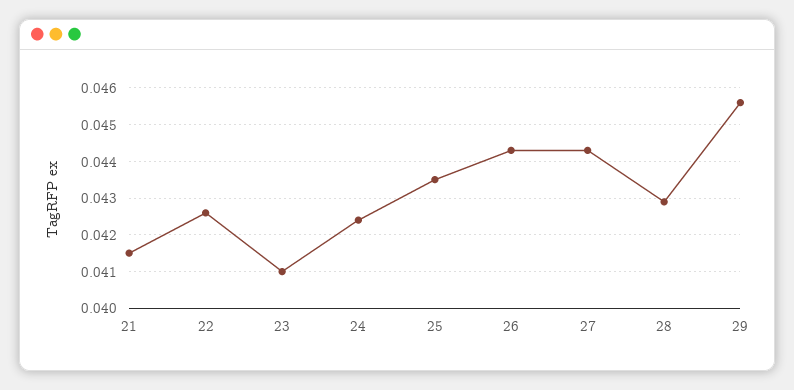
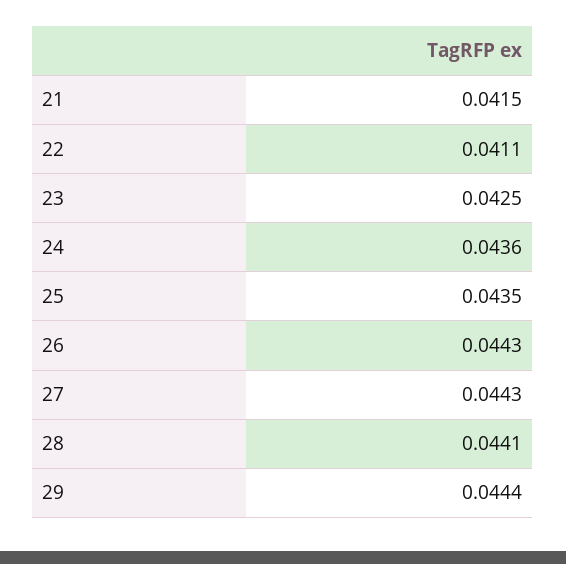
22: 0.0425 -> 0.0411
23: 0.041 -> 0.0425
24: 0.0425 -> 0.0436
28: 0.043 -> 0.0441
29: 0.0455 -> 0.0444

